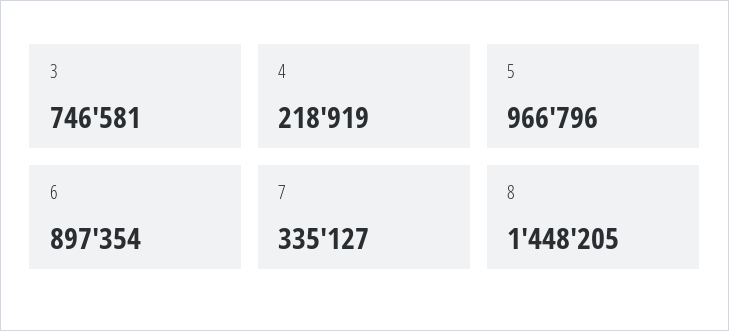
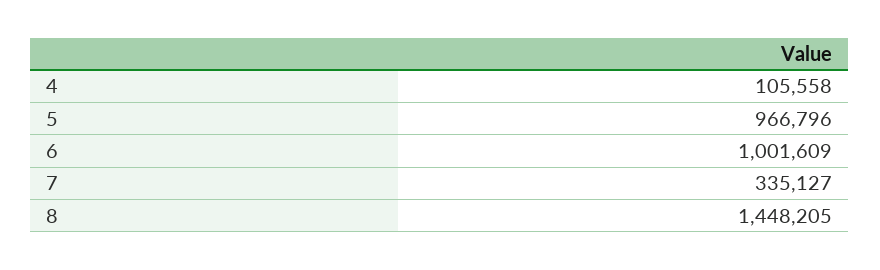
3: 746581 -> none
4: 218919 -> 105558
6: 897354 -> 1001609

